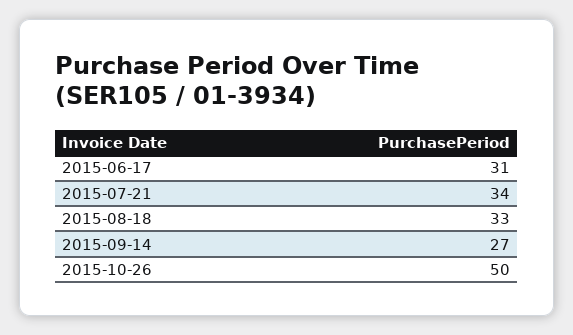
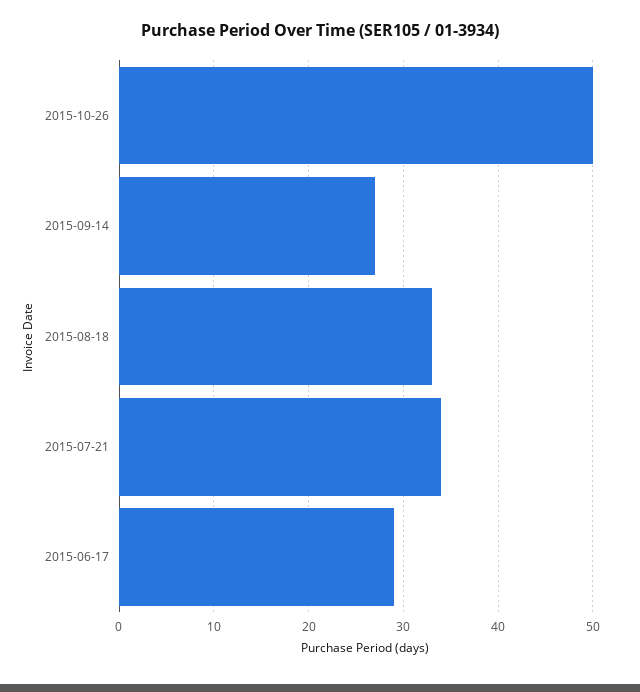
2015-06-17: 31 -> 29

